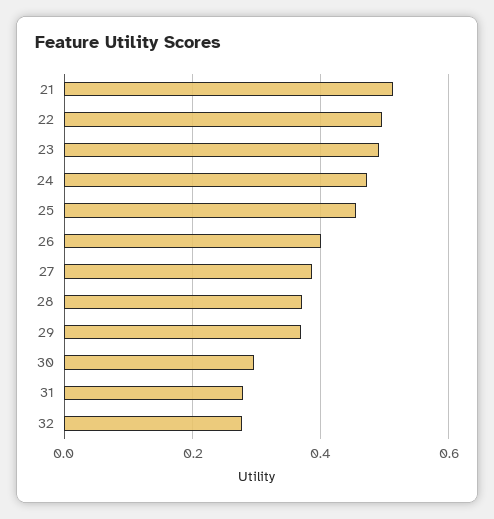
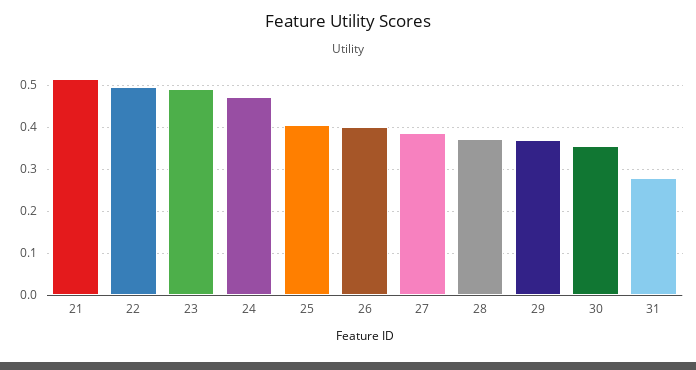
25: 0.46 -> 0.4
30: 0.3 -> 0.36
32: 0.28 -> none

